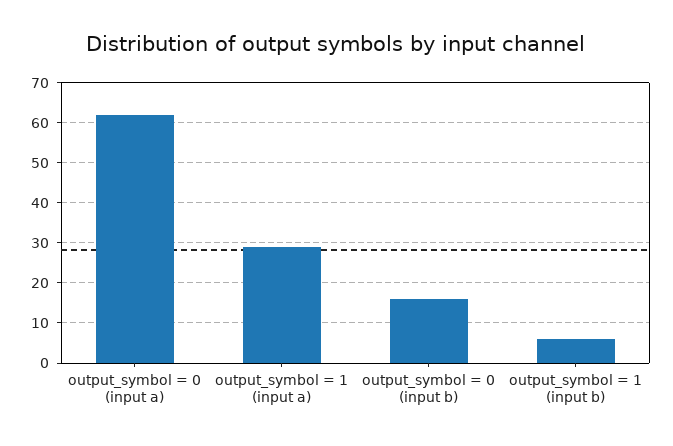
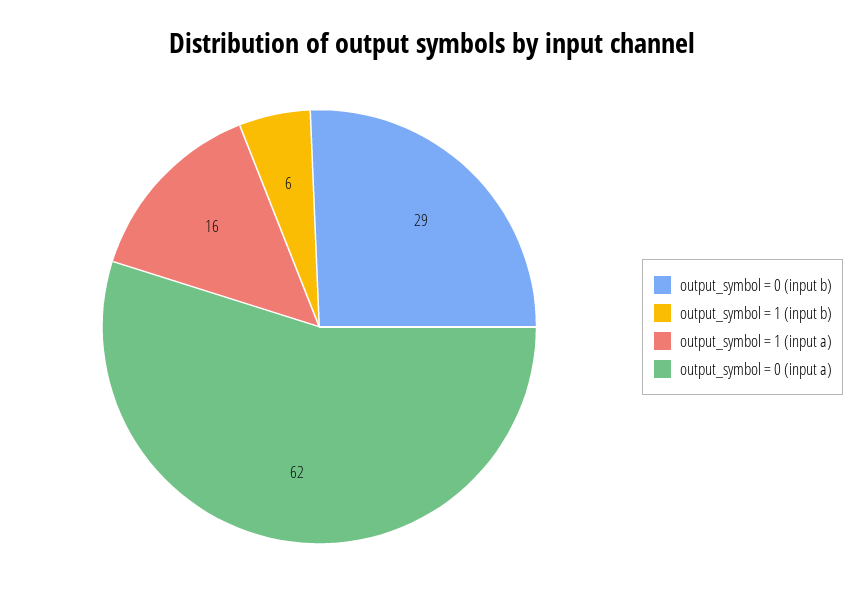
output_symbol = 1 (input a): 30 -> 16
output_symbol = 0 (input b): 15 -> 29

